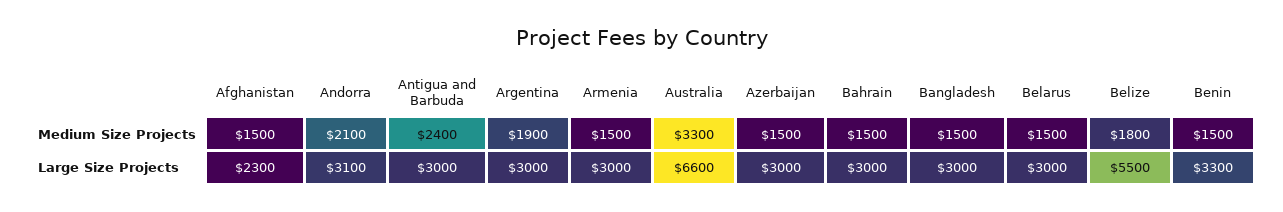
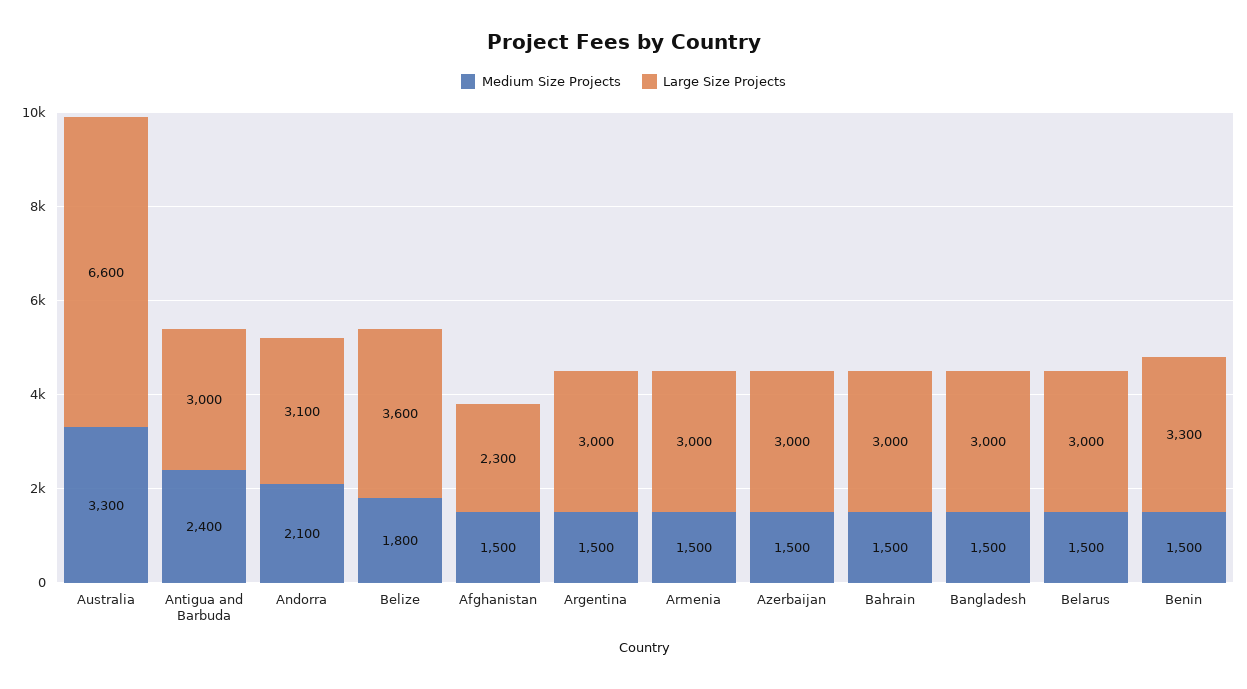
Medium Size Projects, Argentina: 1900 -> 1500
Large Size Projects, Belize: 5500 -> 3600

